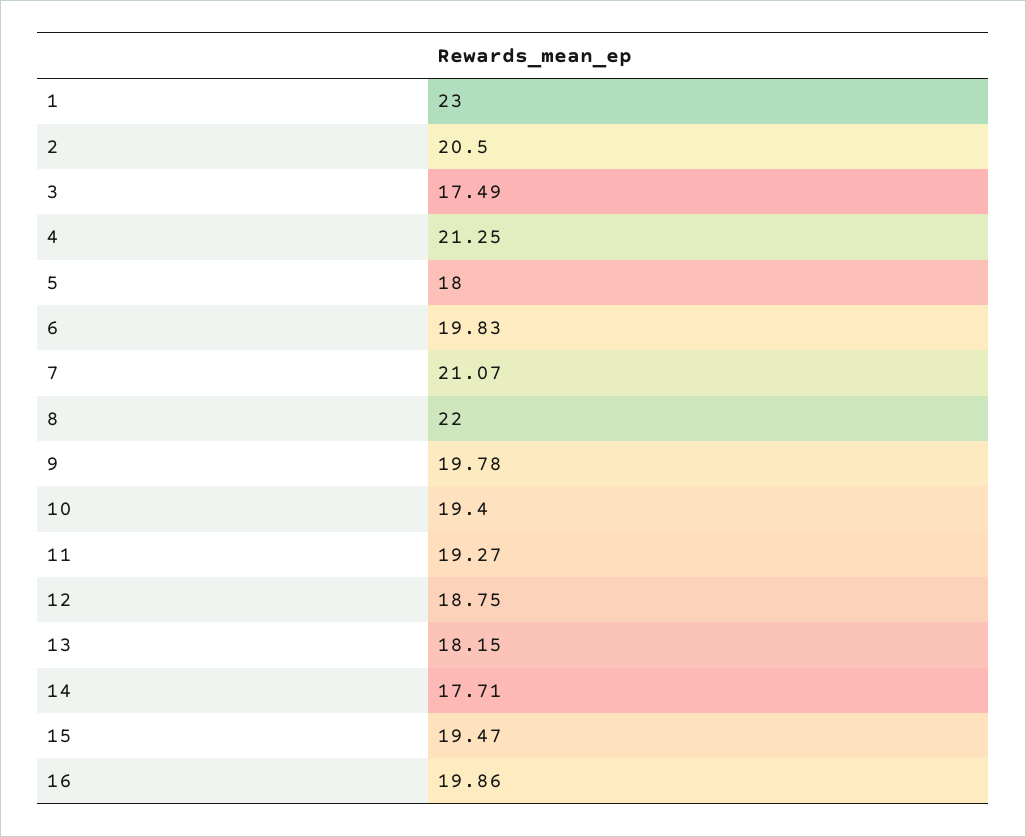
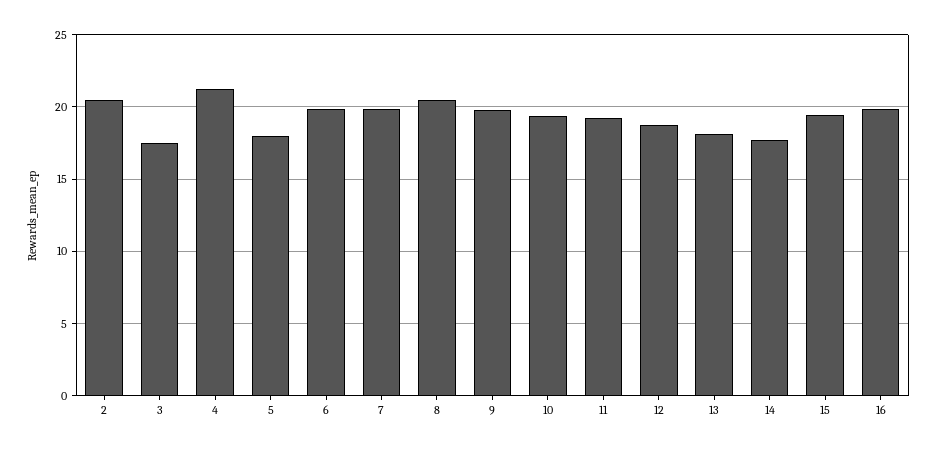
1: 23 -> none
7: 21.07 -> 20
8: 22 -> 20.5

